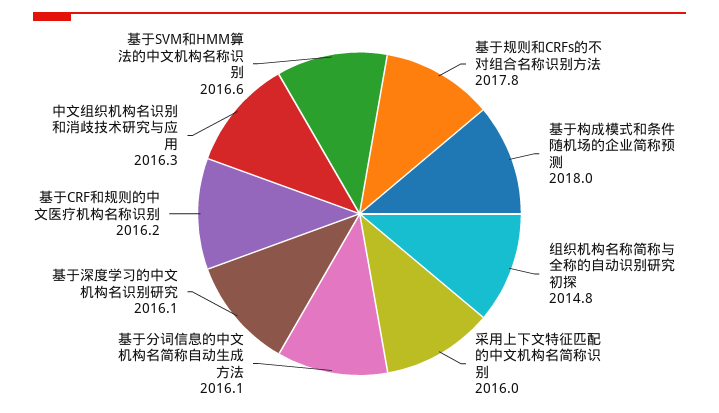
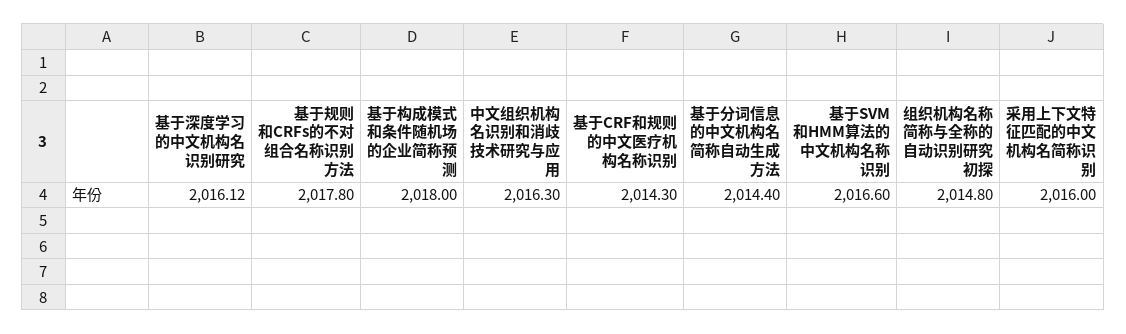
基于分词信息的中文机构名简称自动生成方法: 2016.1 -> 2014.4
基于CRF和规则的中文医疗机构名称识别: 2016.2 -> 2014.3

